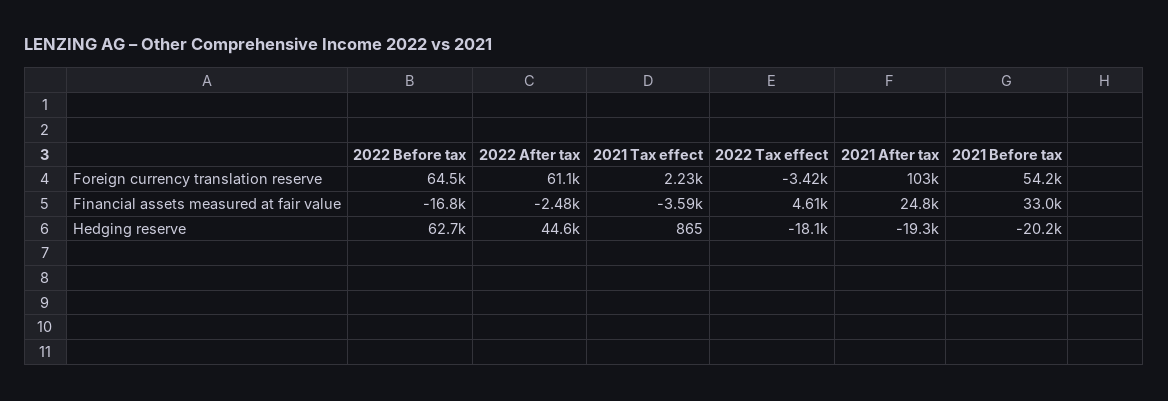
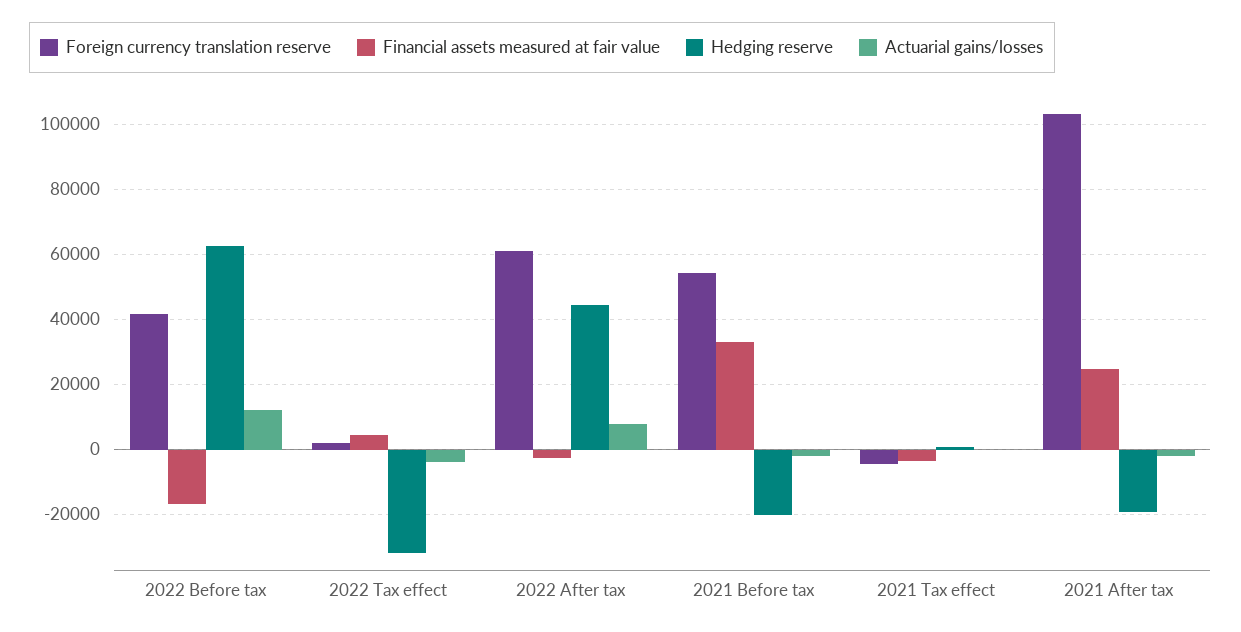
Foreign currency translation reserve, 2022 Before tax: 64500 -> 42000
Foreign currency translation reserve, 2021 Tax effect: 2230 -> -4000
Foreign currency translation reserve, 2022 Tax effect: -3420 -> 2000
Hedging reserve, 2022 Tax effect: -18100 -> -32000
Actuarial gains/losses, 2022 Before tax: none -> 12000
Actuarial gains/losses, 2022 Tax effect: none -> -4000
Actuarial gains/losses, 2022 After tax: none -> 8000
Actuarial gains/losses, 2021 Before tax: none -> -2000
Actuarial gains/losses, 2021 Tax effect: none -> 0
Actuarial gains/losses, 2021 After tax: none -> -2000

